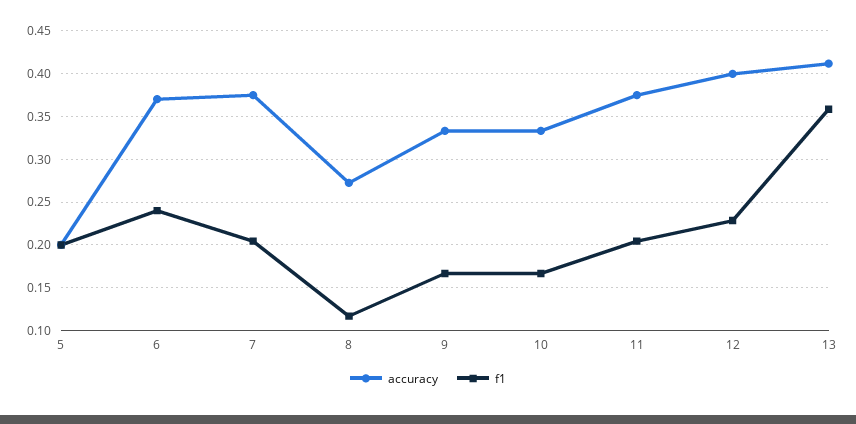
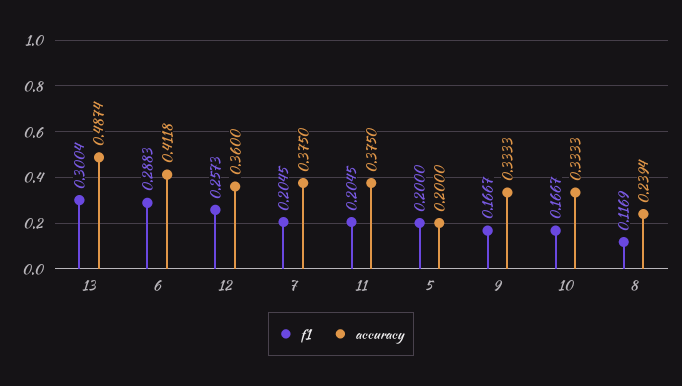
accuracy, 6: 0.37 -> 0.4118
f1, 6: 0.24 -> 0.2883
accuracy, 8: 0.27 -> 0.2394
accuracy, 12: 0.4 -> 0.36
f1, 12: 0.23 -> 0.2573
accuracy, 13: 0.41 -> 0.4874
f1, 13: 0.36 -> 0.3004

